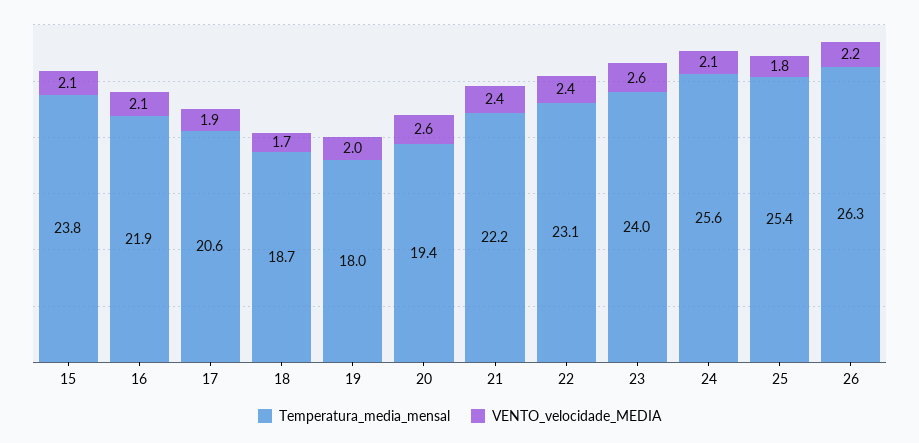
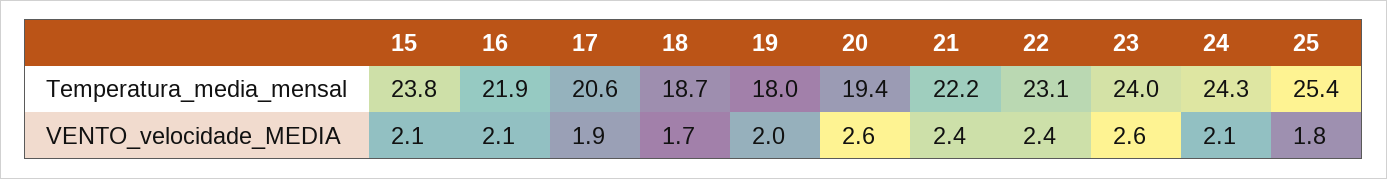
Temperatura_media_mensal, 24: 25.6 -> 24.3
Temperatura_media_mensal, 26: 26.3 -> none
VENTO_velocidade_MEDIA, 26: 2.2 -> none

